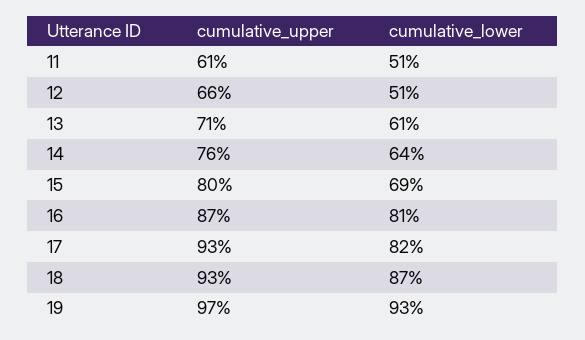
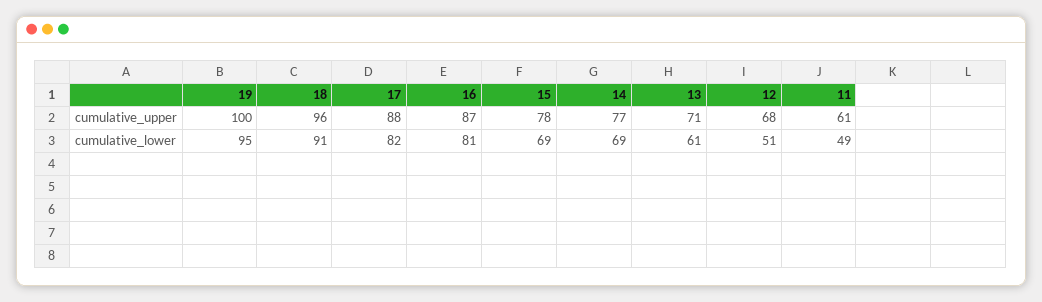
cumulative_lower, 11: 51 -> 49
cumulative_upper, 12: 66 -> 68
cumulative_upper, 14: 76 -> 77
cumulative_lower, 14: 64 -> 69
cumulative_upper, 15: 80 -> 78
cumulative_upper, 17: 93 -> 88
cumulative_upper, 18: 93 -> 96
cumulative_lower, 18: 87 -> 91
cumulative_upper, 19: 97 -> 100
cumulative_lower, 19: 93 -> 95

